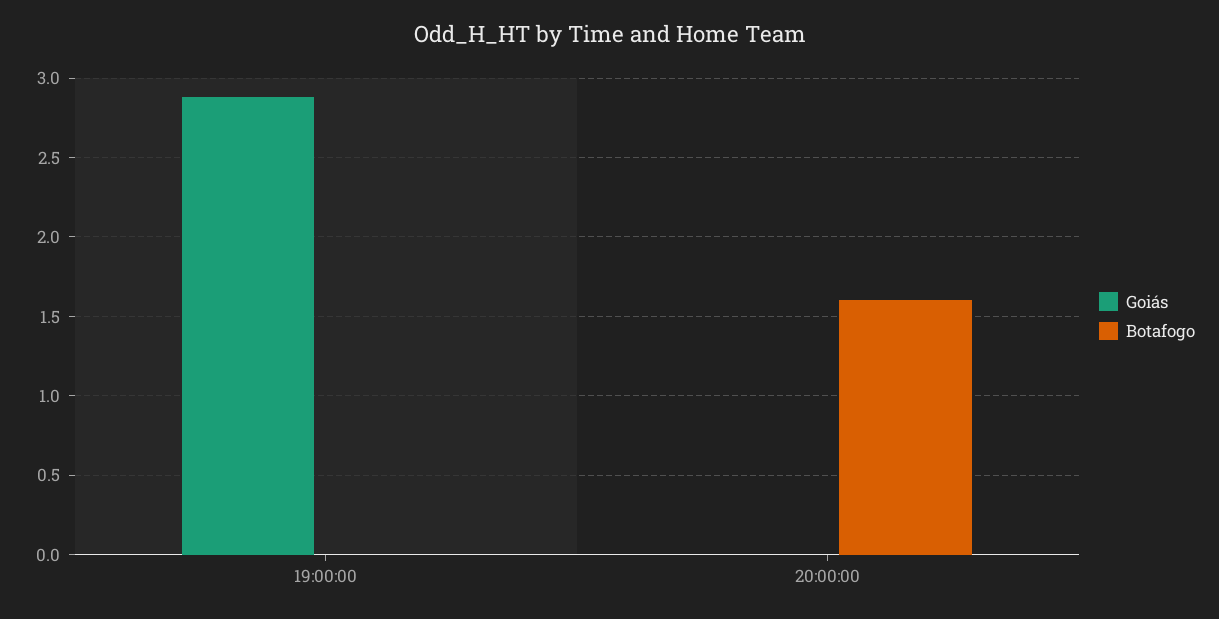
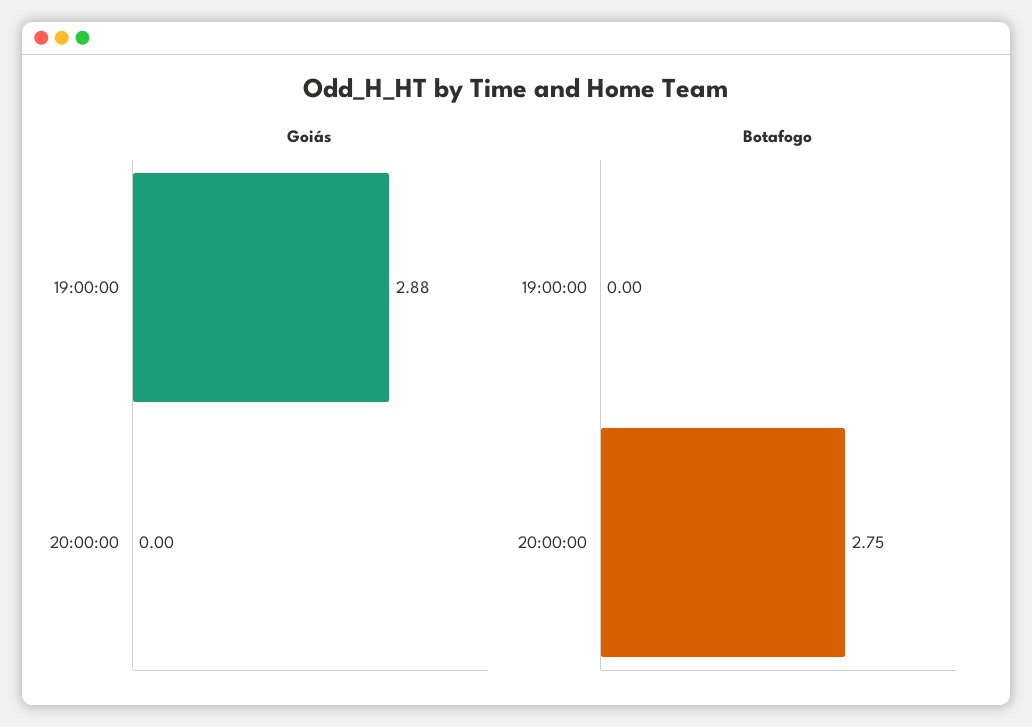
Botafogo, 20:00:00: 1.6 -> 2.75

